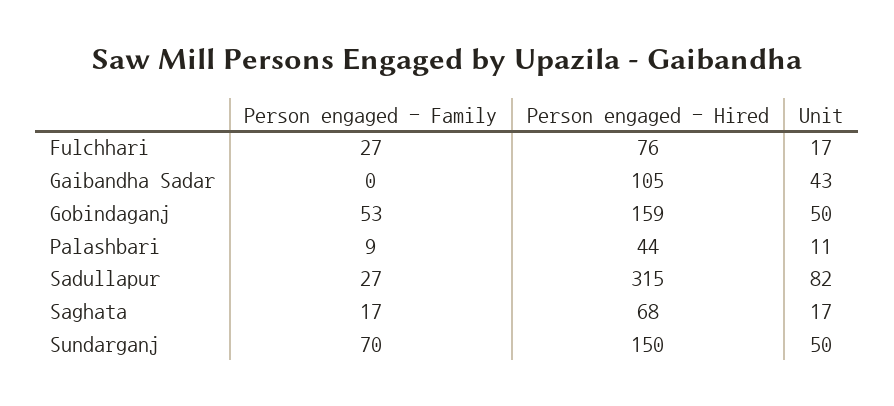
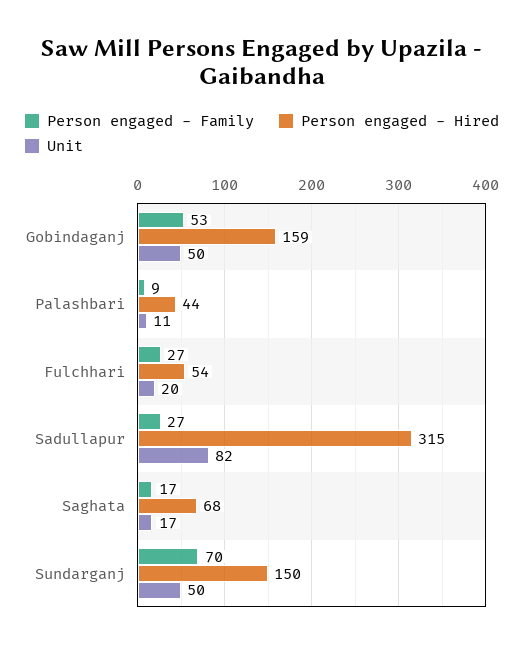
Person engaged - Hired, Fulchhari: 76 -> 54
Unit, Fulchhari: 17 -> 20
Person engaged - Family, Gaibandha Sadar: 0 -> none
Person engaged - Hired, Gaibandha Sadar: 105 -> none
Unit, Gaibandha Sadar: 43 -> none

